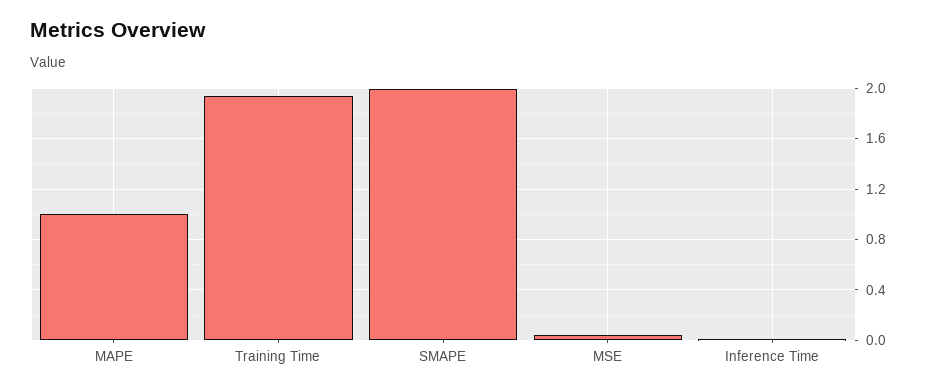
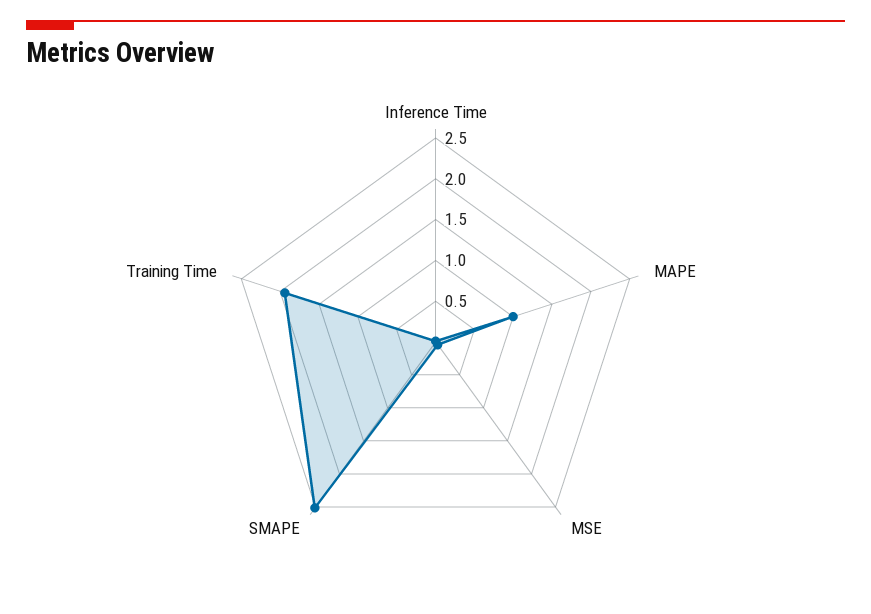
SMAPE: 2 -> 2.5

